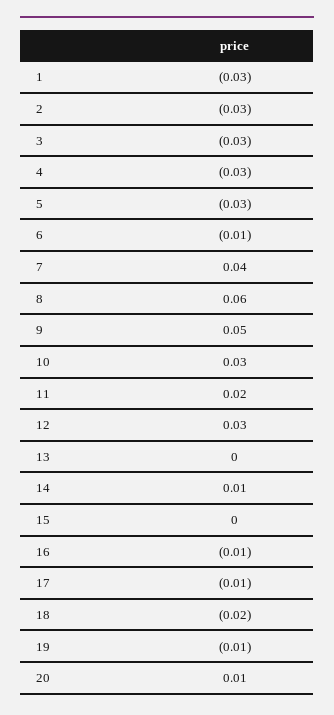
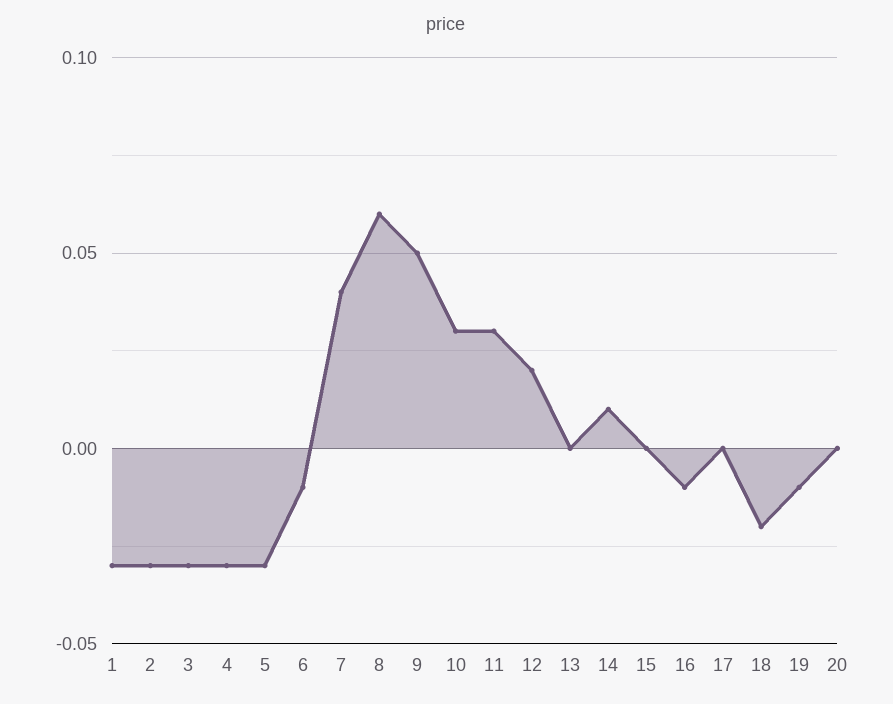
11: 0.02 -> 0.03
12: 0.03 -> 0.02
17: -0.01 -> 0
20: 0.01 -> 0

